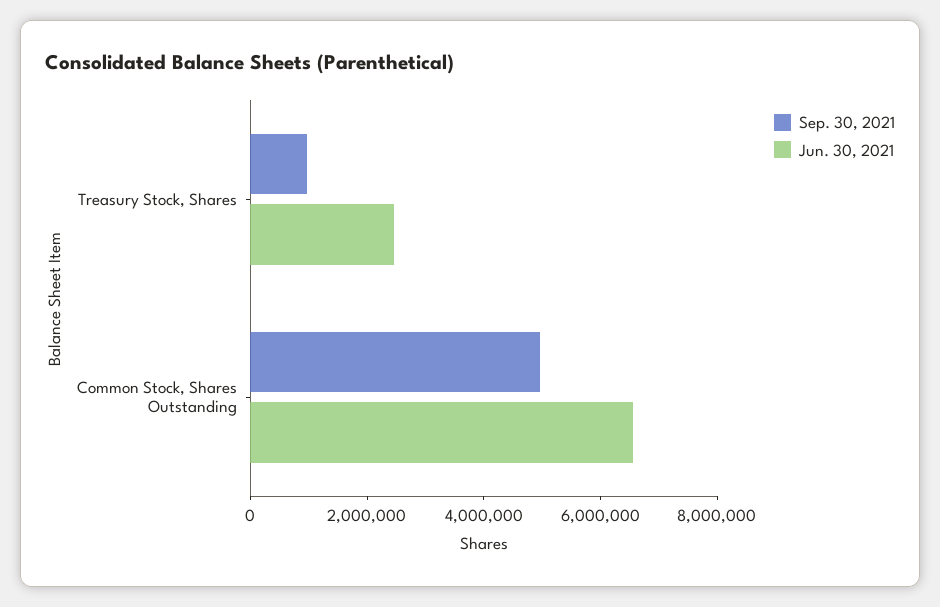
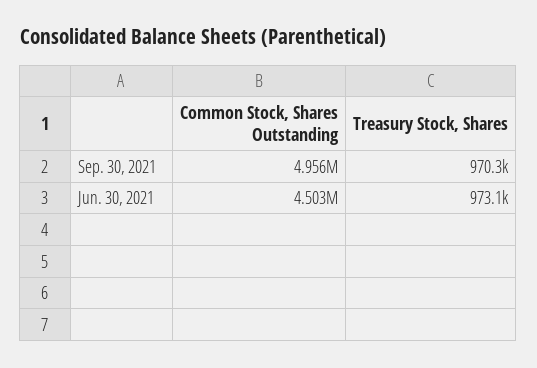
Jun. 30, 2021, Treasury Stock, Shares: 2500000 -> 973100
Jun. 30, 2021, Common Stock, Shares Outstanding: 6500000 -> 4503000

